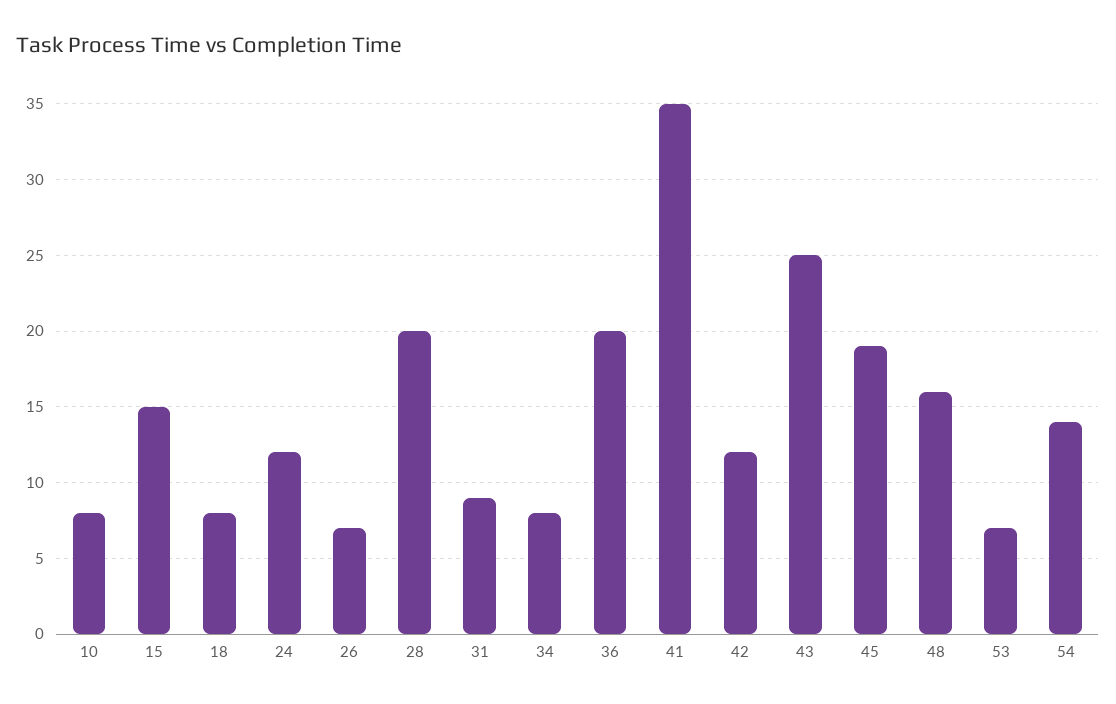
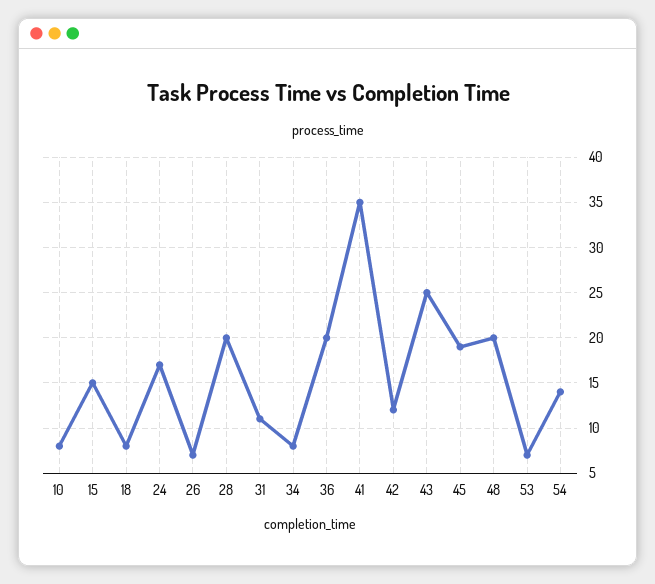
24: 12 -> 17
31: 9 -> 11
48: 16 -> 20

